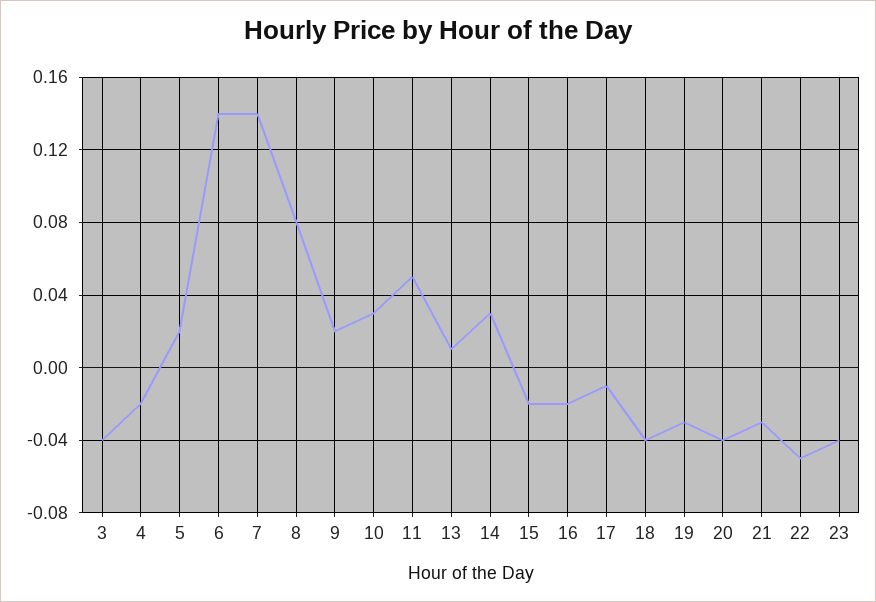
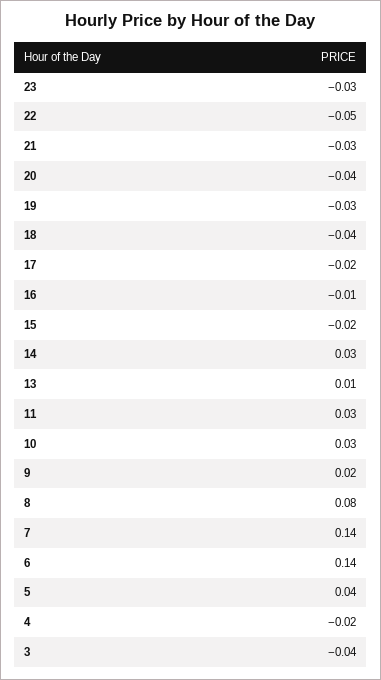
5: 0.02 -> 0.04
11: 0.05 -> 0.03
16: -0.02 -> -0.01
17: -0.01 -> -0.02
23: -0.04 -> -0.03

